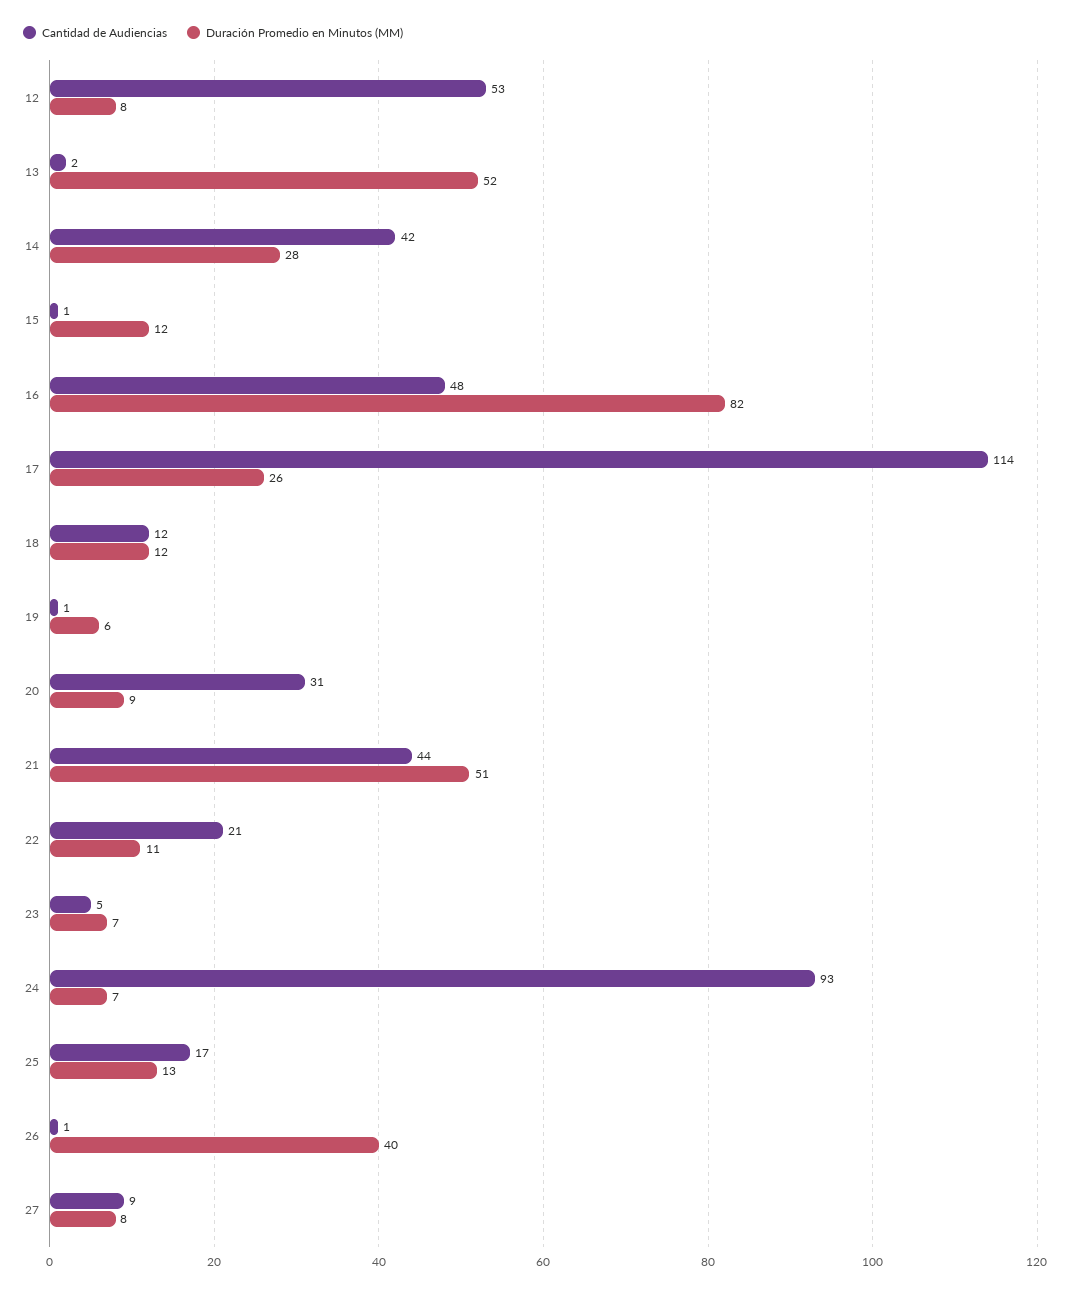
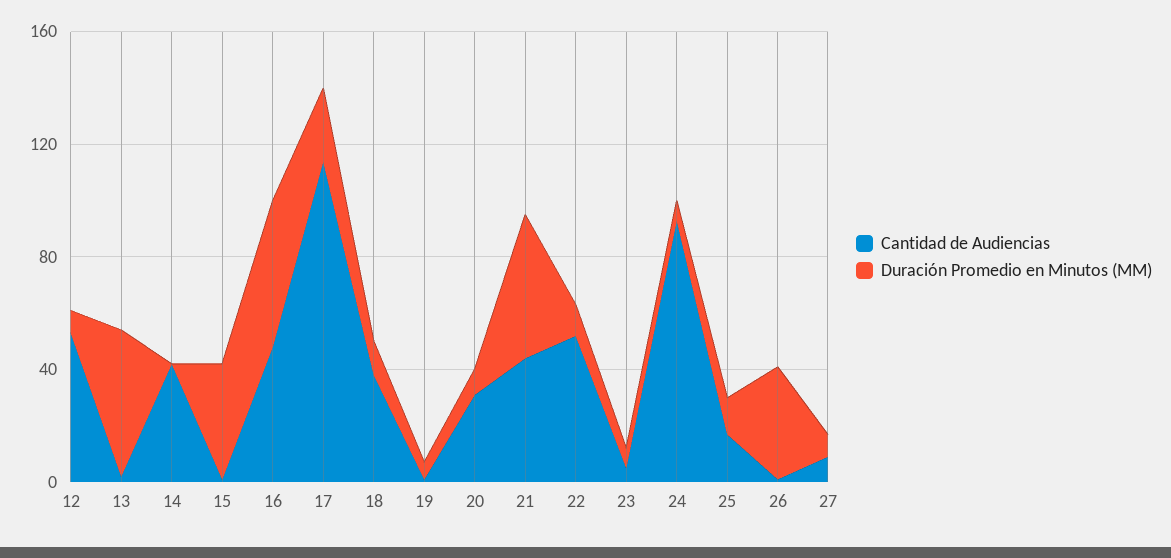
Duración Promedio en Minutos (MM), 14: 28 -> 0
Duración Promedio en Minutos (MM), 15: 12 -> 40
Duración Promedio en Minutos (MM), 16: 82 -> 50
Cantidad de Audiencias, 18: 12 -> 40
Cantidad de Audiencias, 22: 21 -> 50

